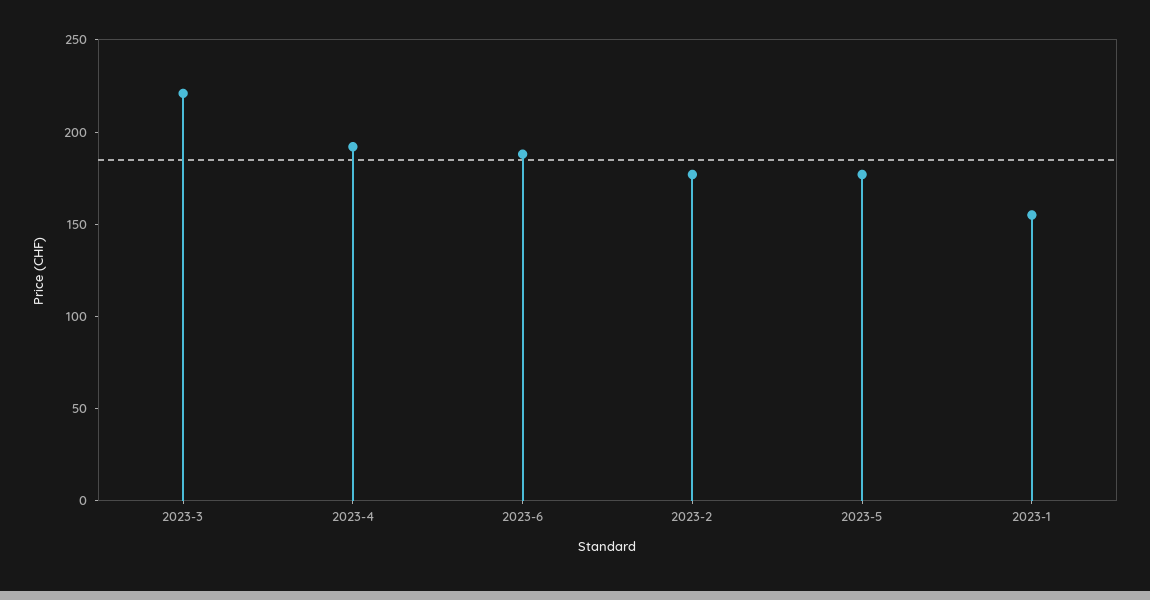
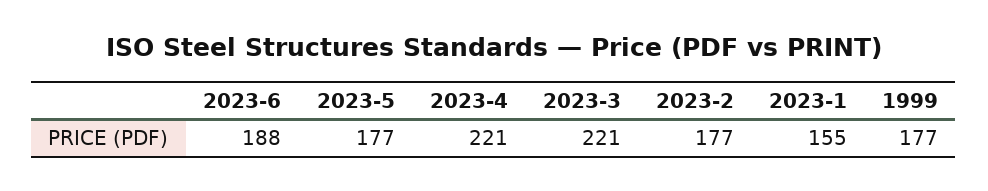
2023-4: 190 -> 221
1999: none -> 177

